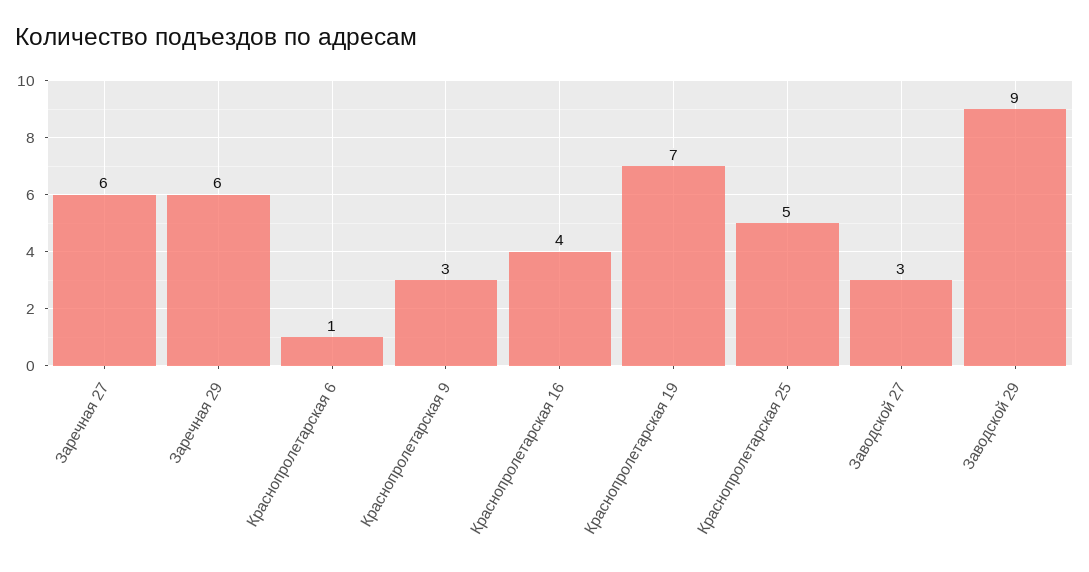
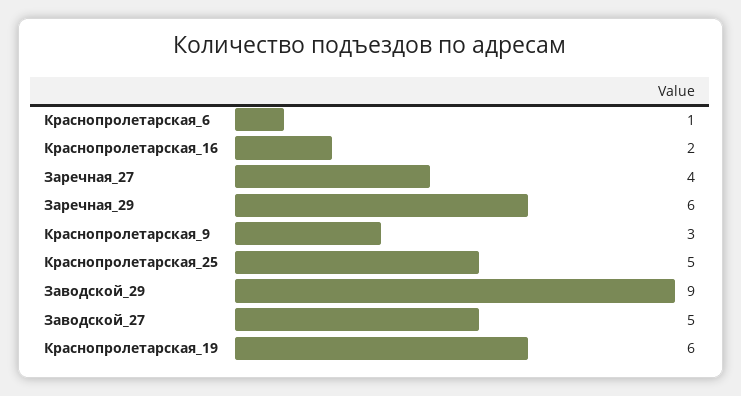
Заречная 27: 6 -> 4
Краснопролетарская 16: 4 -> 2
Краснопролетарская 19: 7 -> 6
Заводской 27: 3 -> 5

